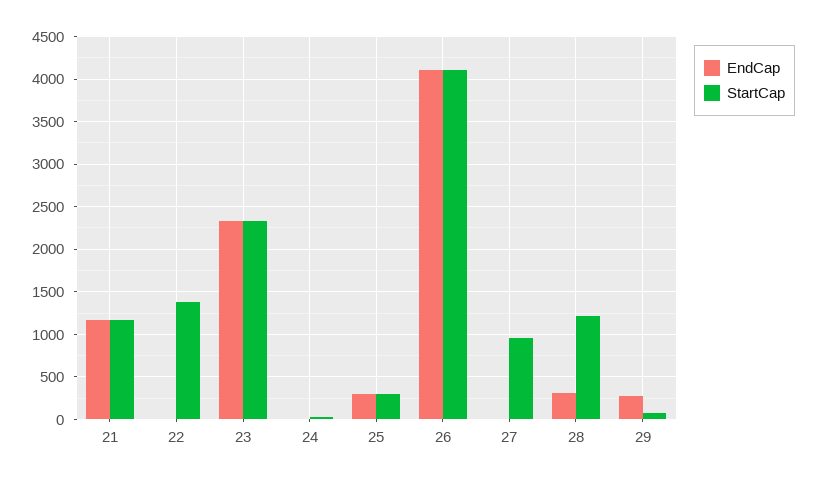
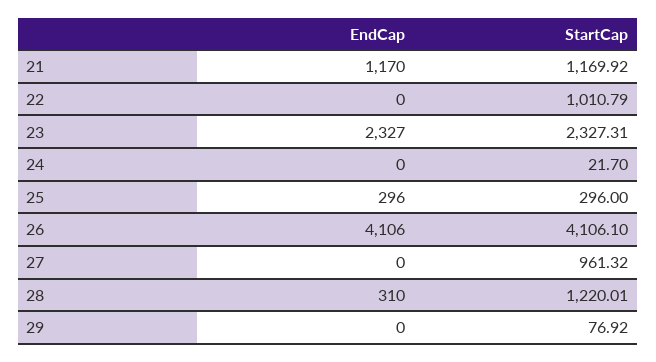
StartCap, 22: 1400 -> 1010.79
EndCap, 29: 300 -> 0

